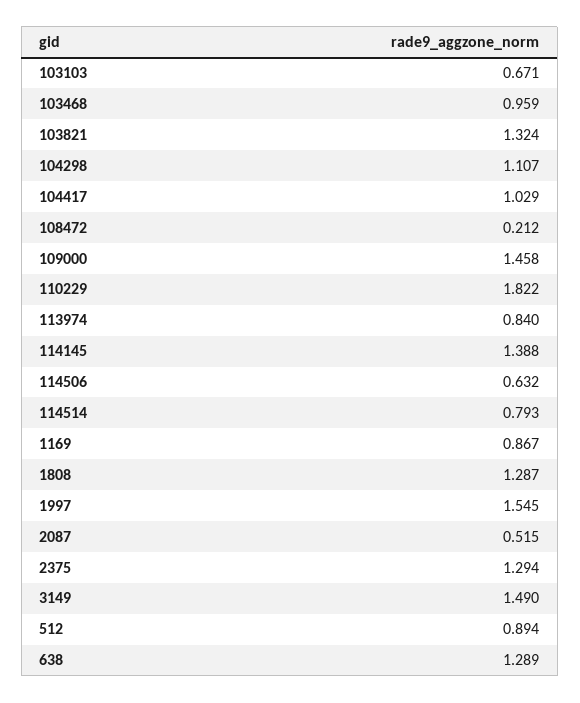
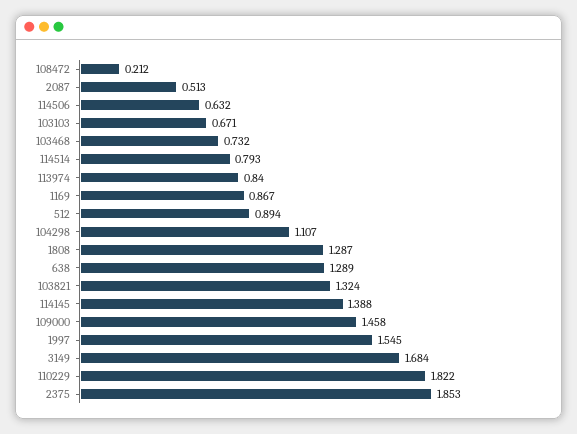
103468: 0.959 -> 0.732
104417: 1.029 -> none
2087: 0.515 -> 0.513
2375: 1.294 -> 1.853
3149: 1.49 -> 1.684

